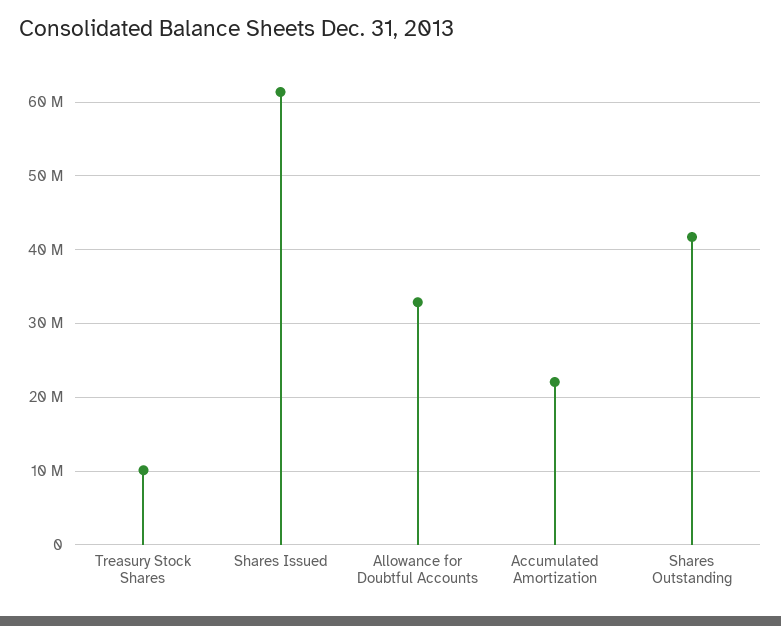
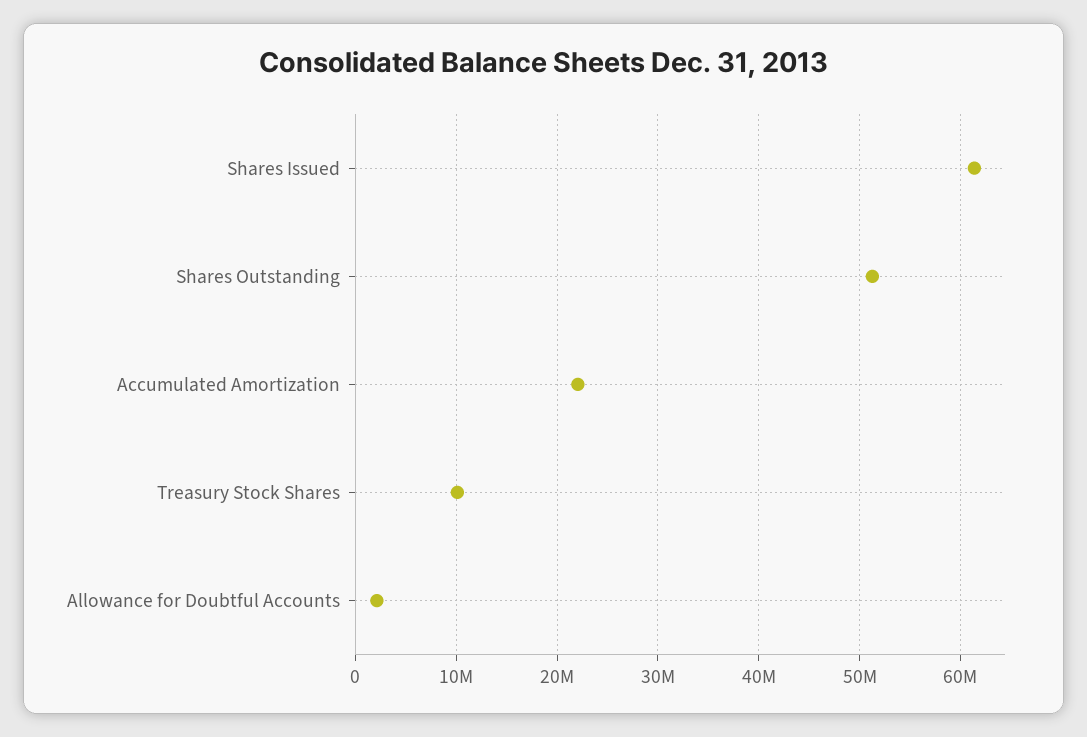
Allowance for Doubtful Accounts: 33000000 -> 2000000
Shares Outstanding: 42000000 -> 51000000

